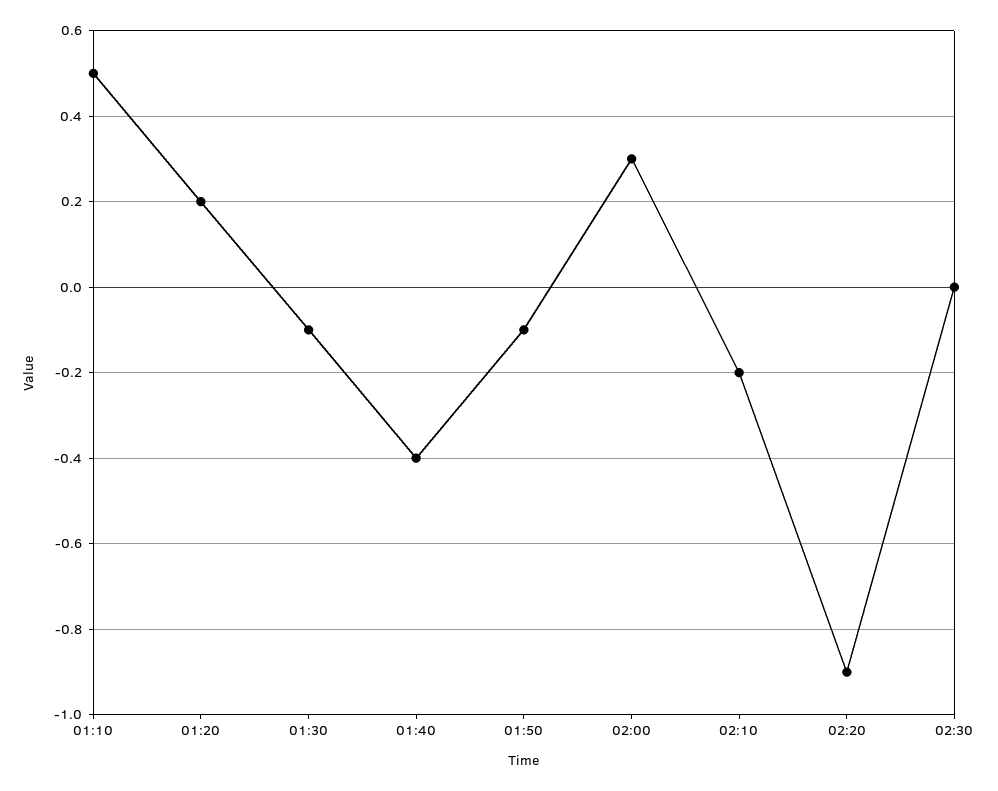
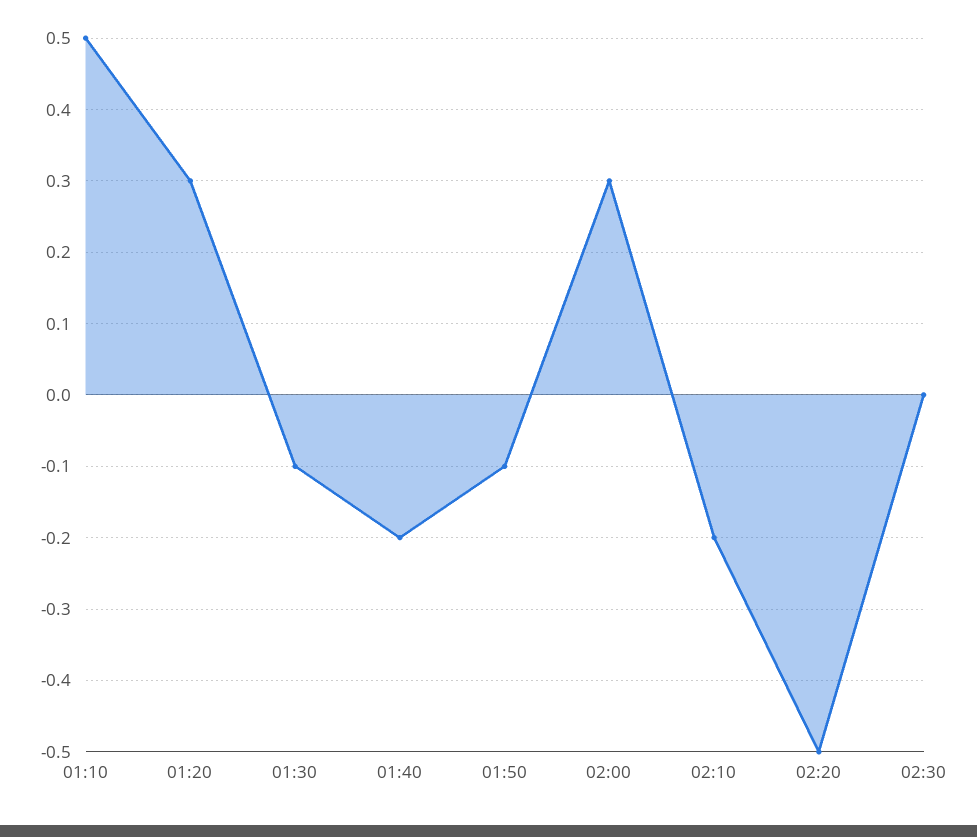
01:20: 0.2 -> 0.3
01:40: -0.4 -> -0.2
02:20: -0.9 -> -0.5

